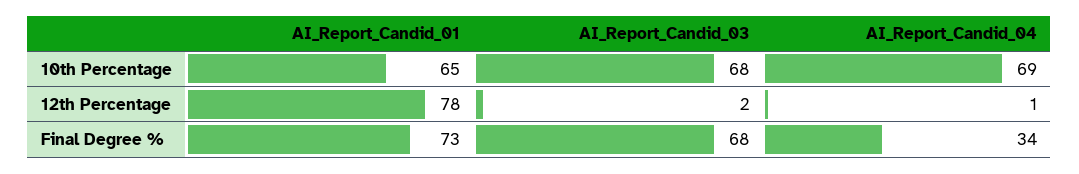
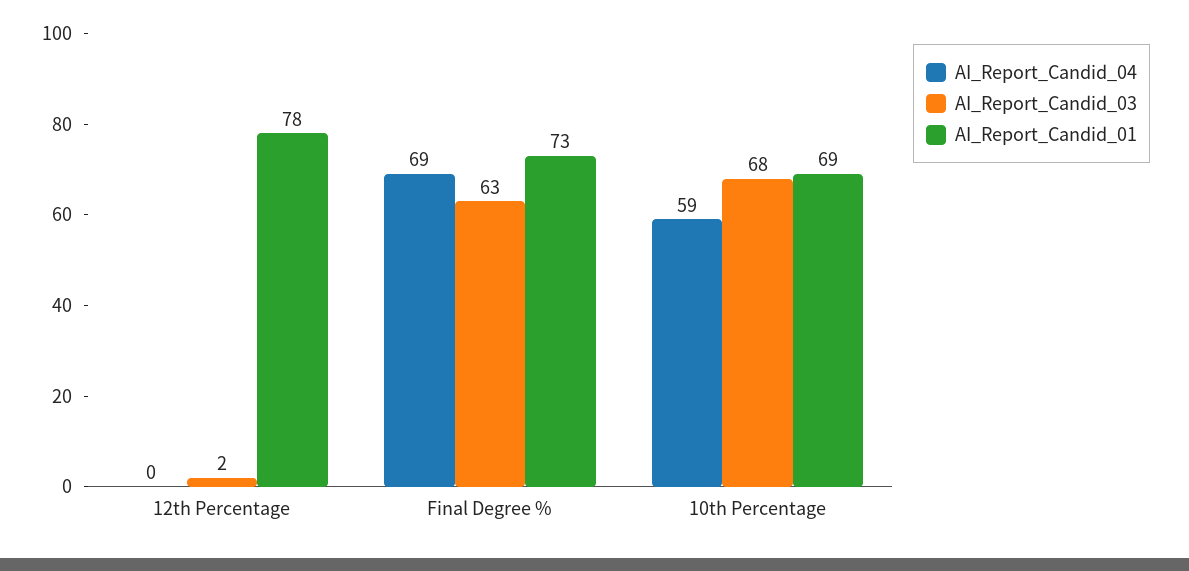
AI_Report_Candid_01, 10th Percentage: 65 -> 69
AI_Report_Candid_04, 10th Percentage: 69 -> 59
AI_Report_Candid_04, 12th Percentage: 1 -> 0
AI_Report_Candid_03, Final Degree %: 68 -> 63
AI_Report_Candid_04, Final Degree %: 34 -> 69

